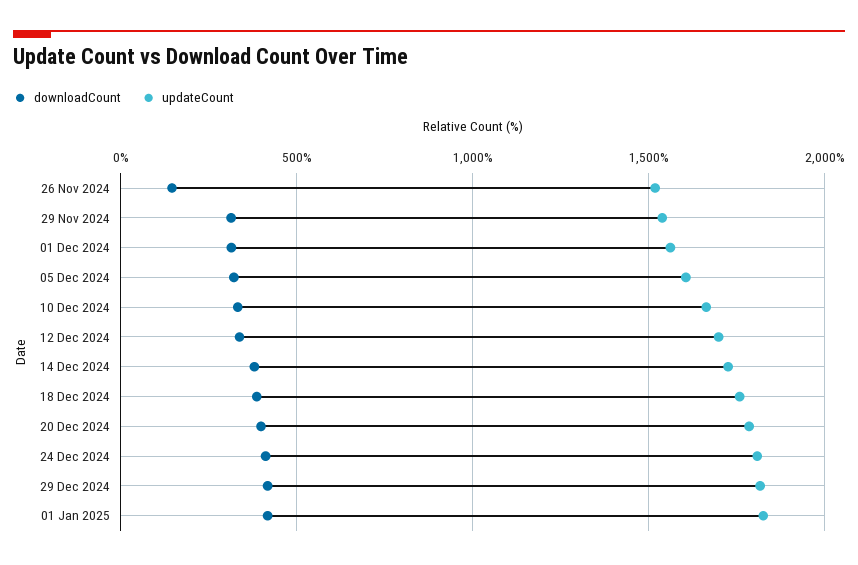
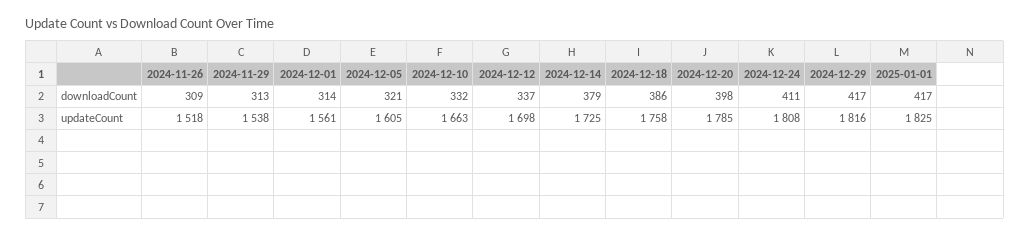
downloadCount, 26 Nov 2024: 150 -> 309

